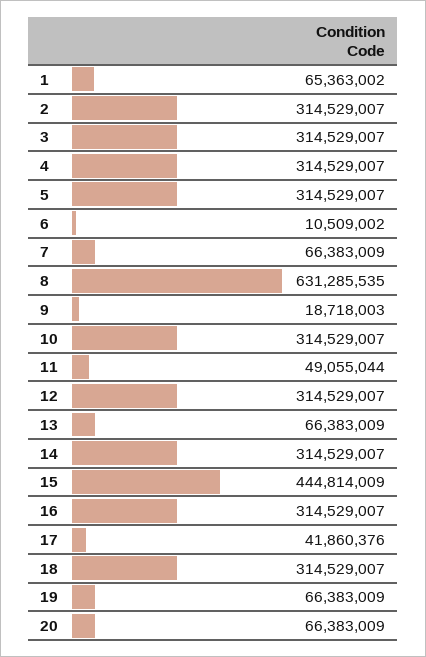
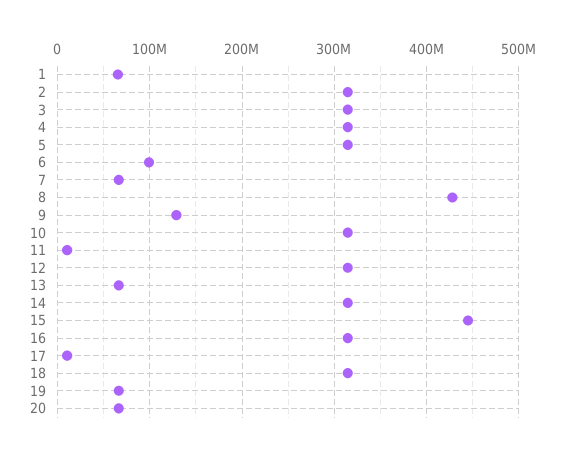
6: 10509002 -> 100000000
8: 631285535 -> 430000000
9: 18718003 -> 130000000
11: 49055044 -> 10000000
17: 41860376 -> 10000000

